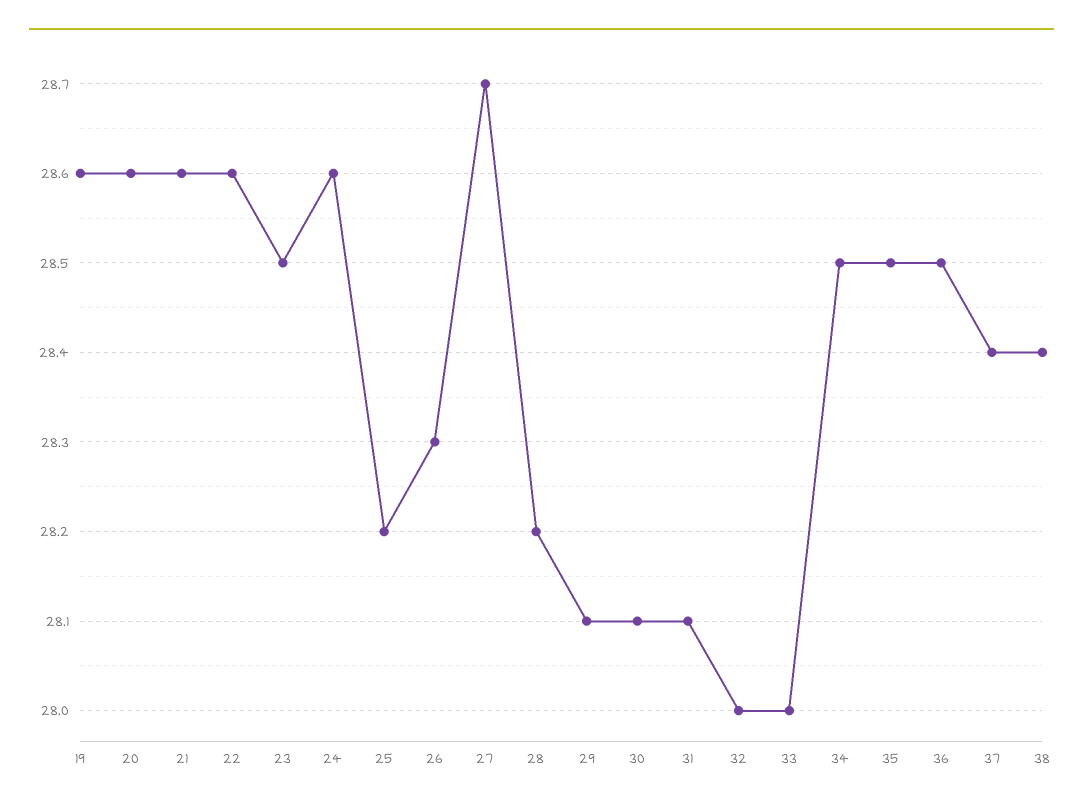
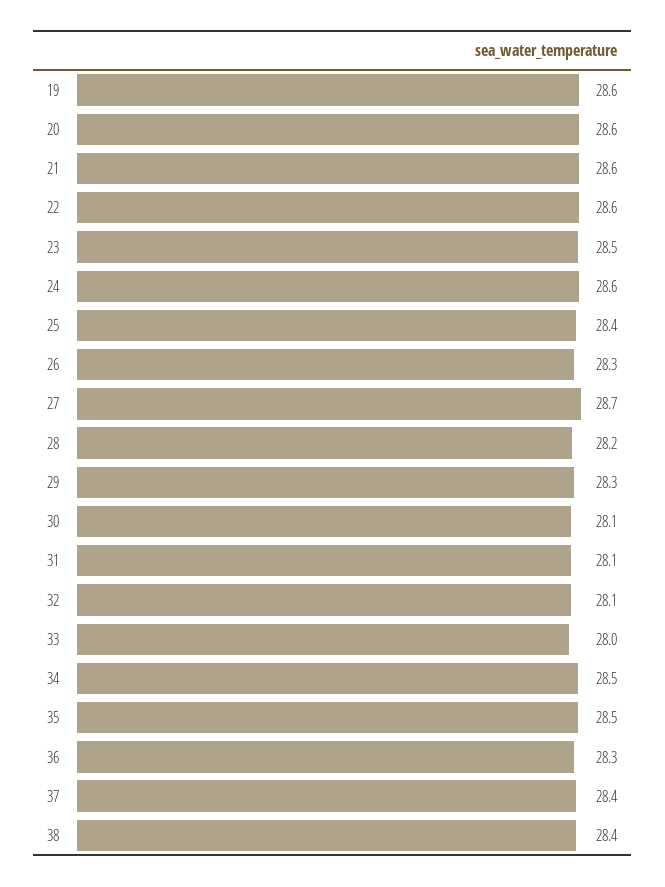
25: 28.2 -> 28.4
29: 28.1 -> 28.3
32: 28 -> 28.1
36: 28.5 -> 28.3

